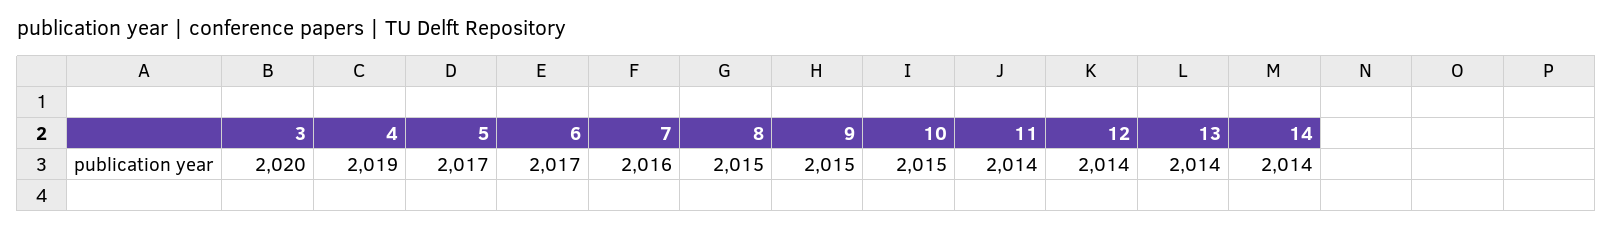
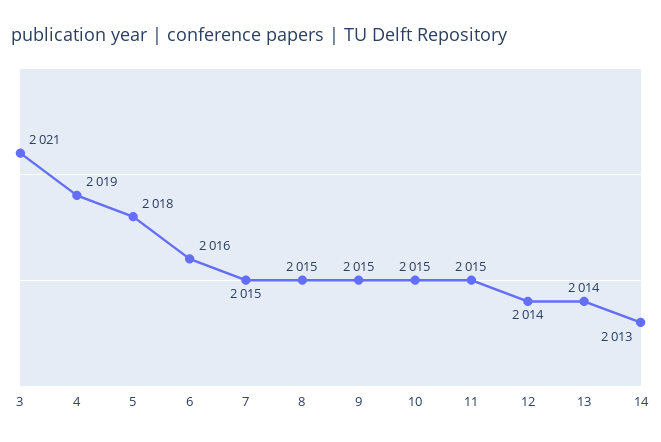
3: 2020 -> 2021
5: 2017 -> 2018
6: 2017 -> 2016
7: 2016 -> 2015
11: 2014 -> 2015
14: 2014 -> 2013

